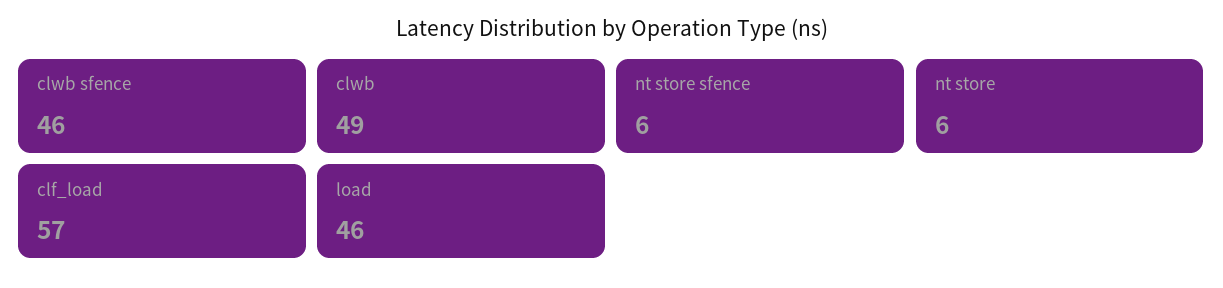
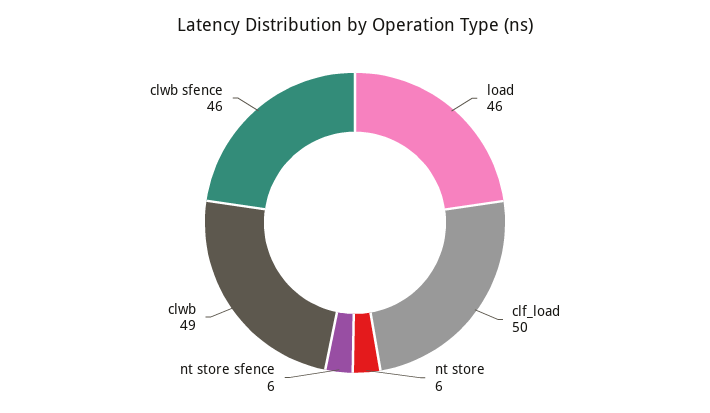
clf_load: 57 -> 50

